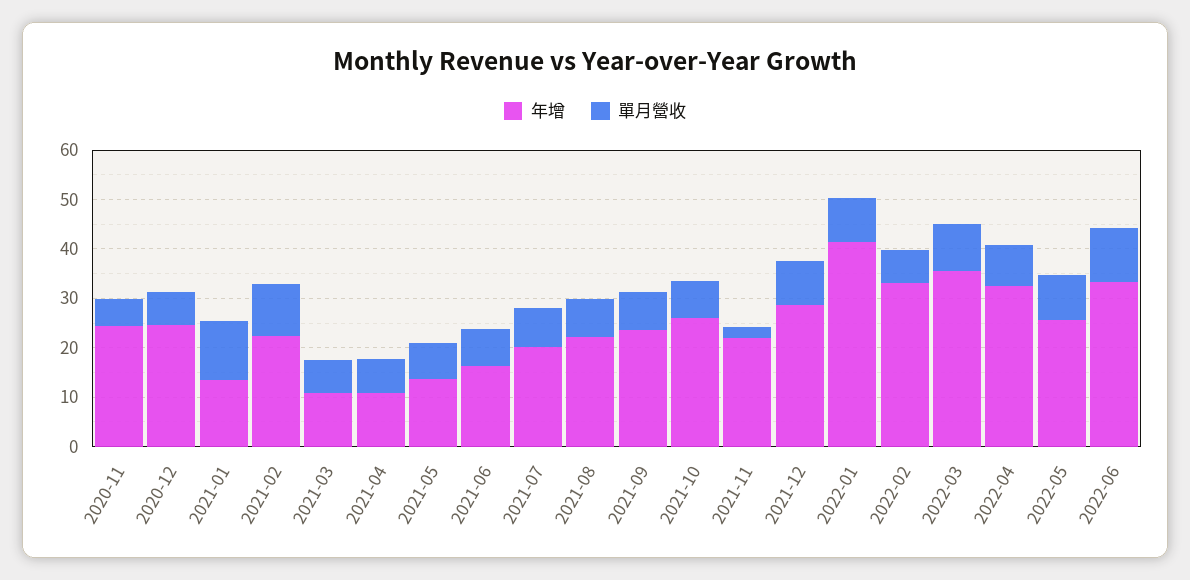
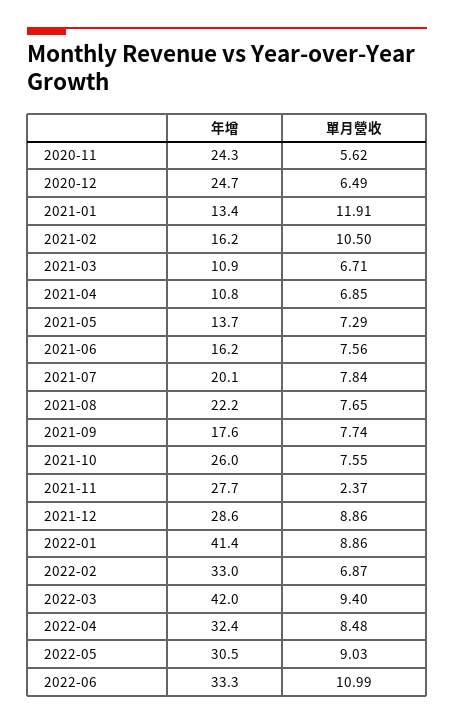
年增, 2021-02: 22 -> 16.2
年增, 2021-09: 24 -> 17.6
年增, 2021-11: 22 -> 27.7
年增, 2022-03: 36 -> 42
年增, 2022-05: 26 -> 30.5

